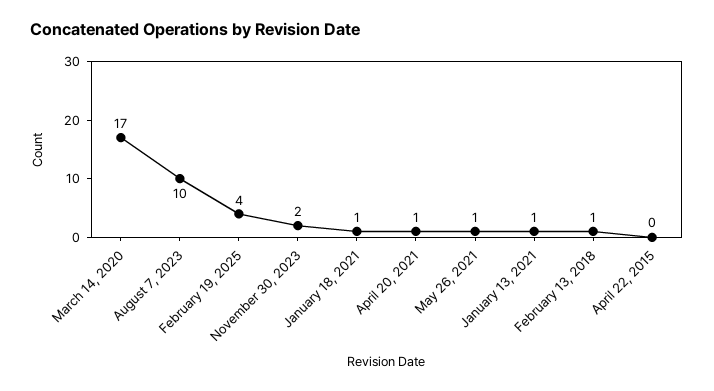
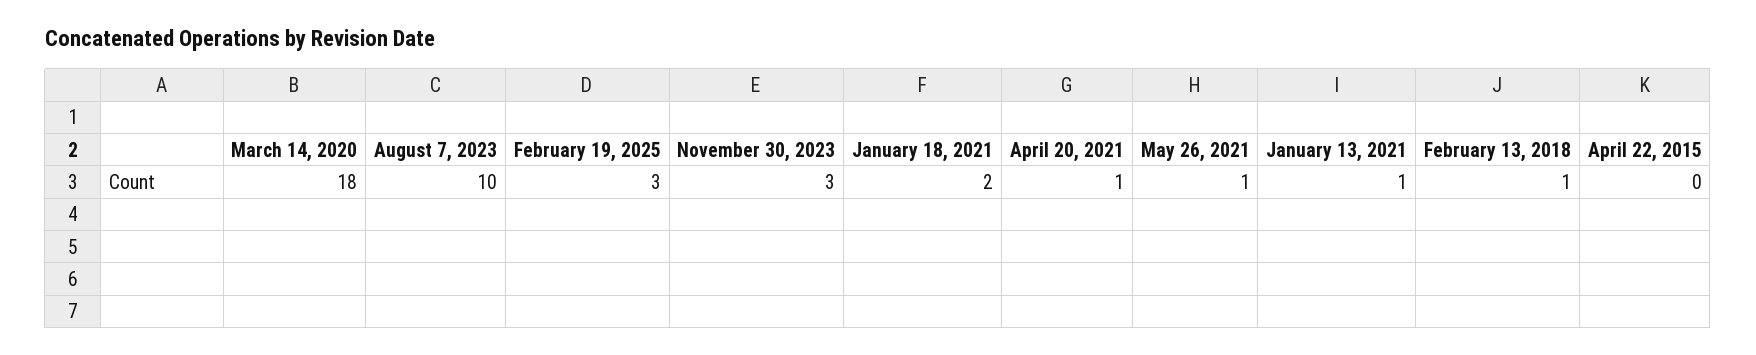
March 14, 2020: 17 -> 18
February 19, 2025: 4 -> 3
November 30, 2023: 2 -> 3
January 18, 2021: 1 -> 2

